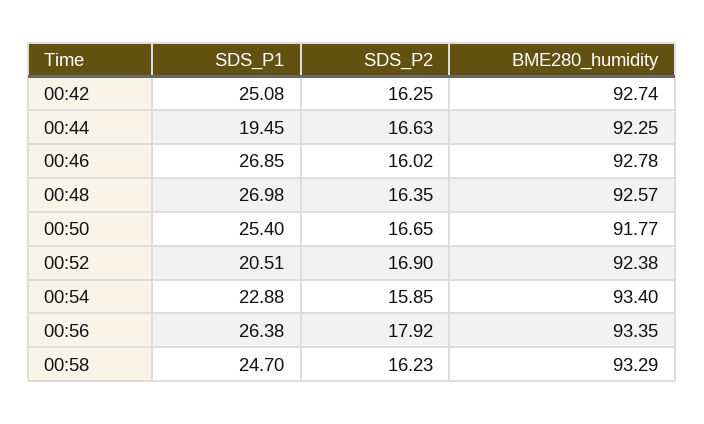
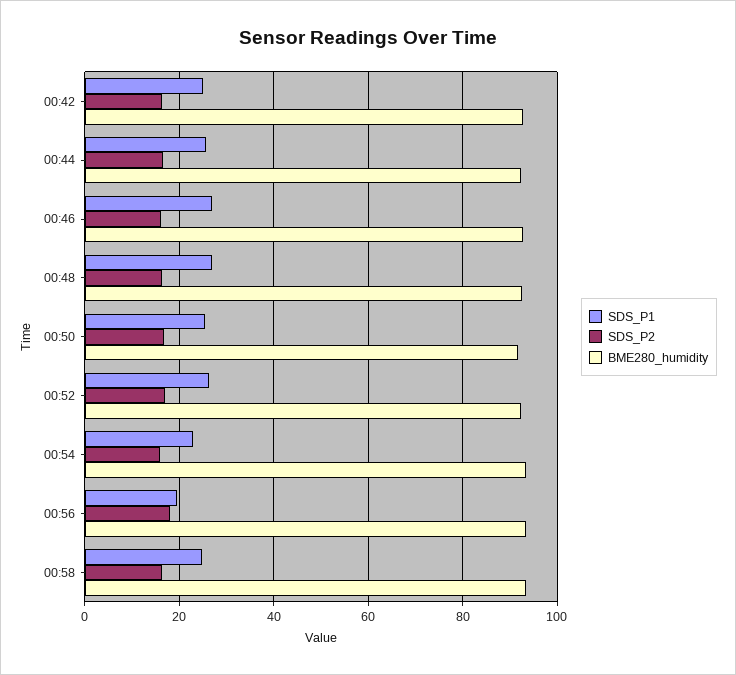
SDS_P1, 00:44: 19.45 -> 26
SDS_P1, 00:52: 20.51 -> 26
SDS_P1, 00:56: 26.38 -> 20

